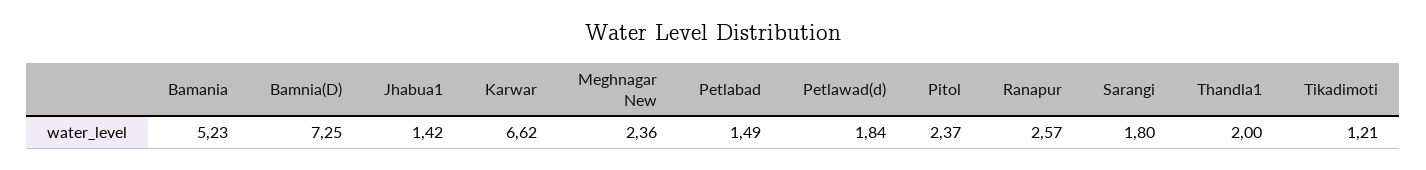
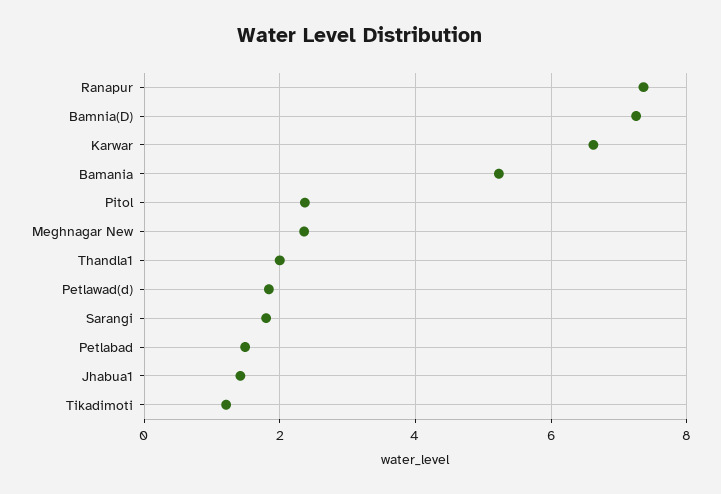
Ranapur: 2.57 -> 7.4

